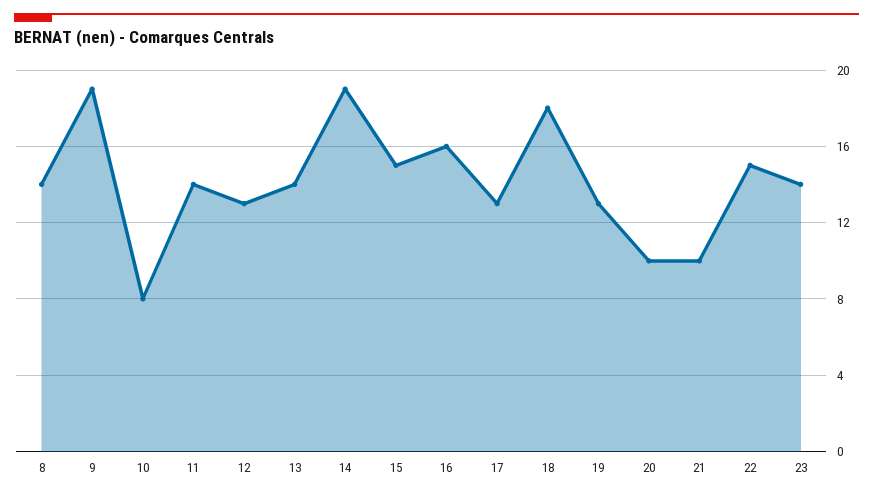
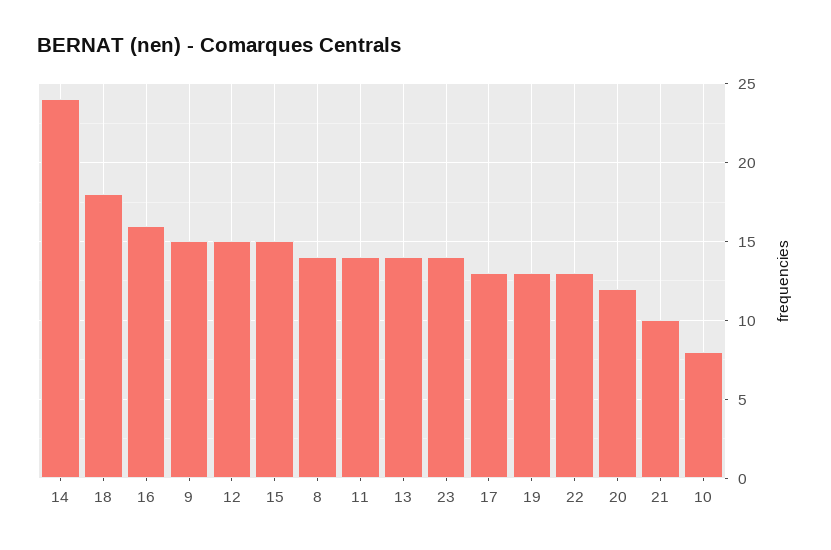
9: 19 -> 15
12: 13 -> 15
14: 19 -> 24
20: 10 -> 12
22: 15 -> 13

